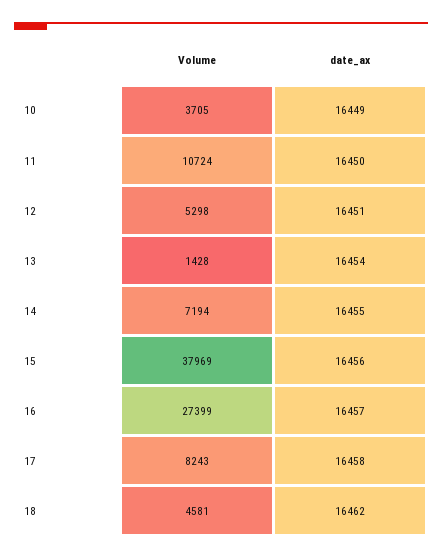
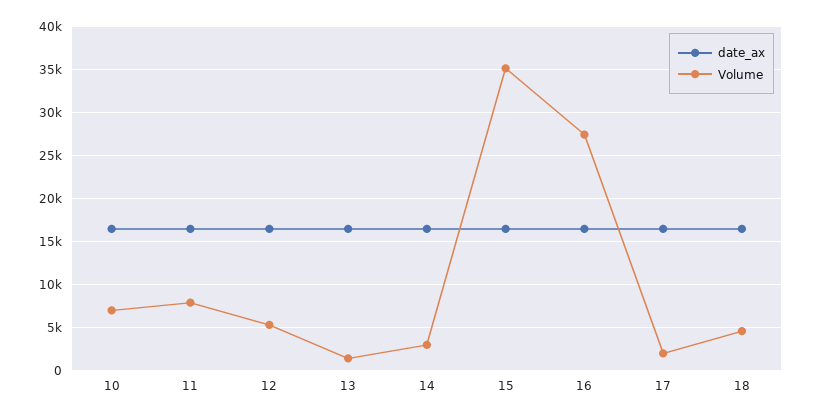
Volume, 10: 3705 -> 7000
Volume, 11: 10724 -> 8000
Volume, 14: 7194 -> 3000
Volume, 15: 37969 -> 35000
Volume, 17: 8243 -> 2000

